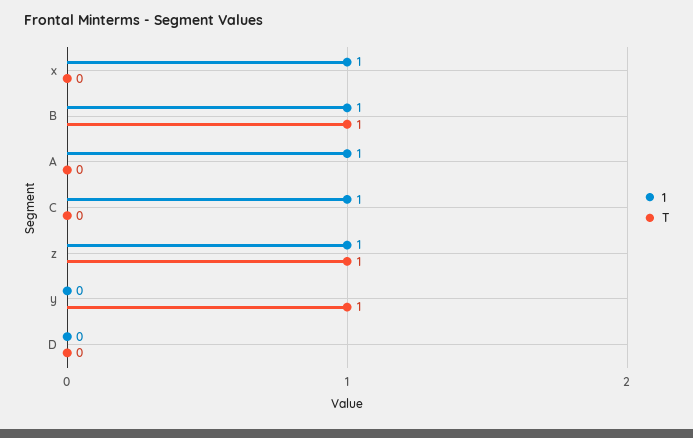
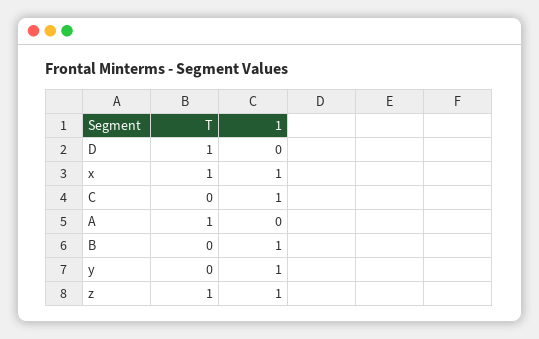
T, x: 0 -> 1
T, B: 1 -> 0
1, A: 1 -> 0
T, A: 0 -> 1
1, y: 0 -> 1
T, y: 1 -> 0
T, D: 0 -> 1

